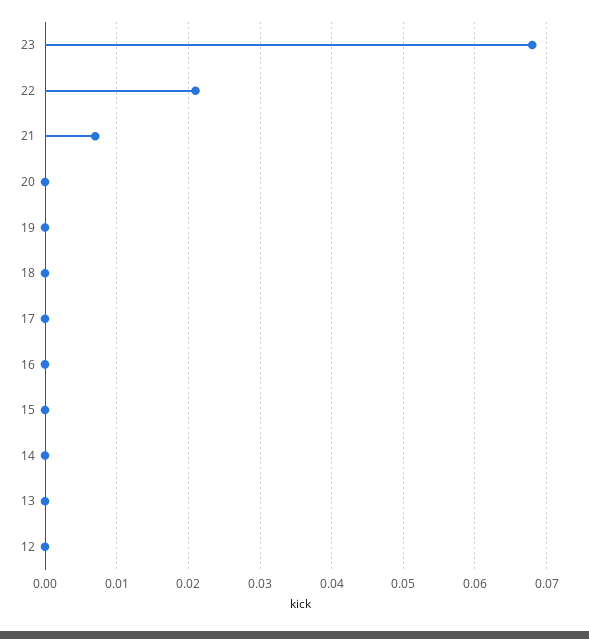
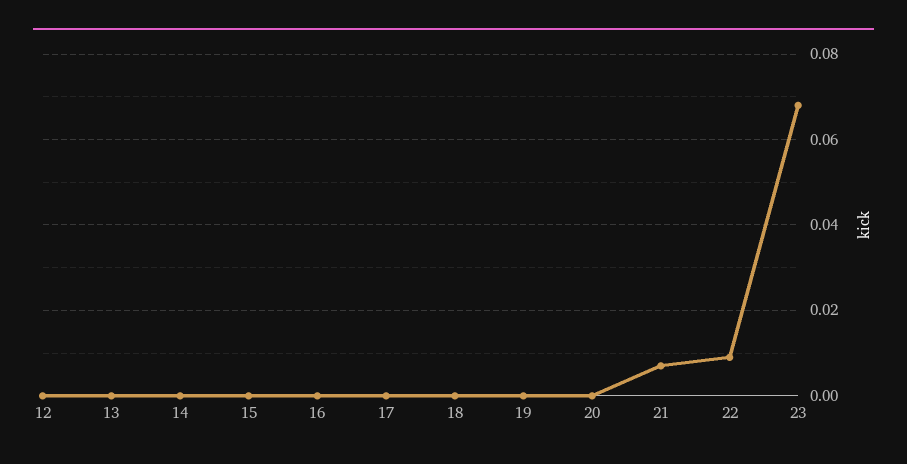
22: 0.021 -> 0.01

